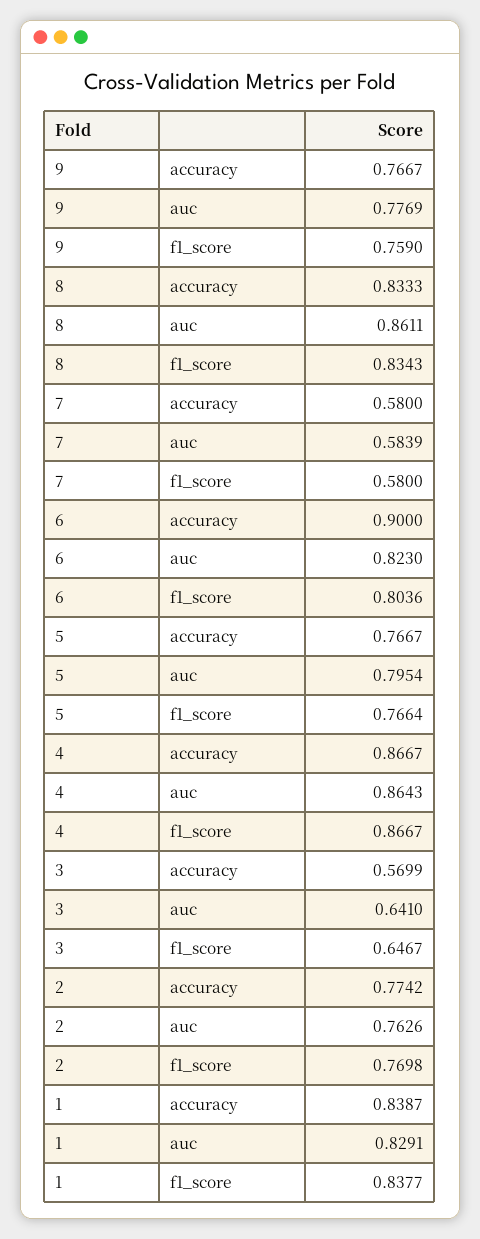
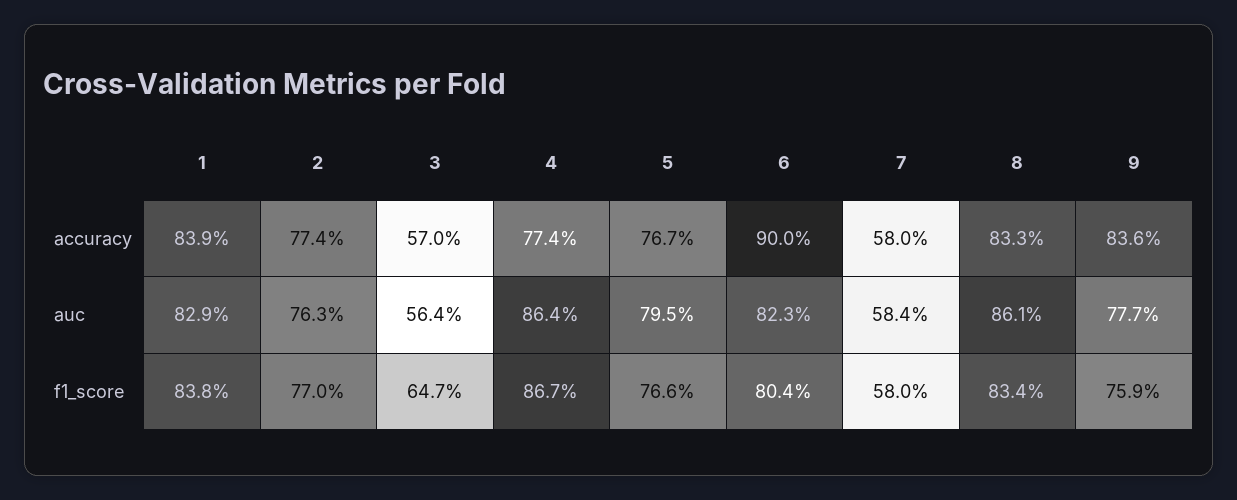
9, accuracy: 0.7667 -> 0.836
4, accuracy: 0.8667 -> 0.774
3, auc: 0.641 -> 0.564

